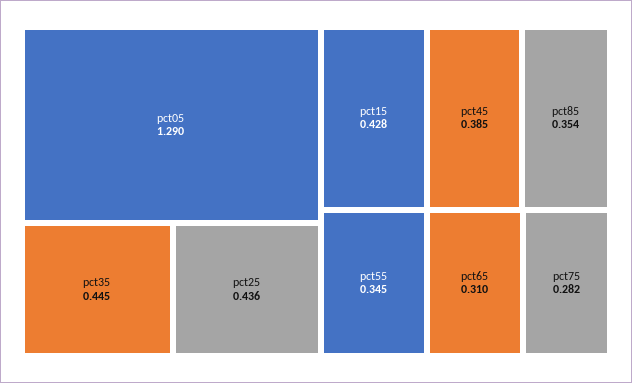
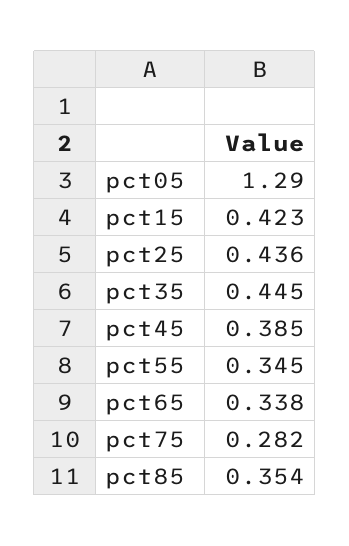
pct15: 0.428 -> 0.423
pct65: 0.31 -> 0.338

